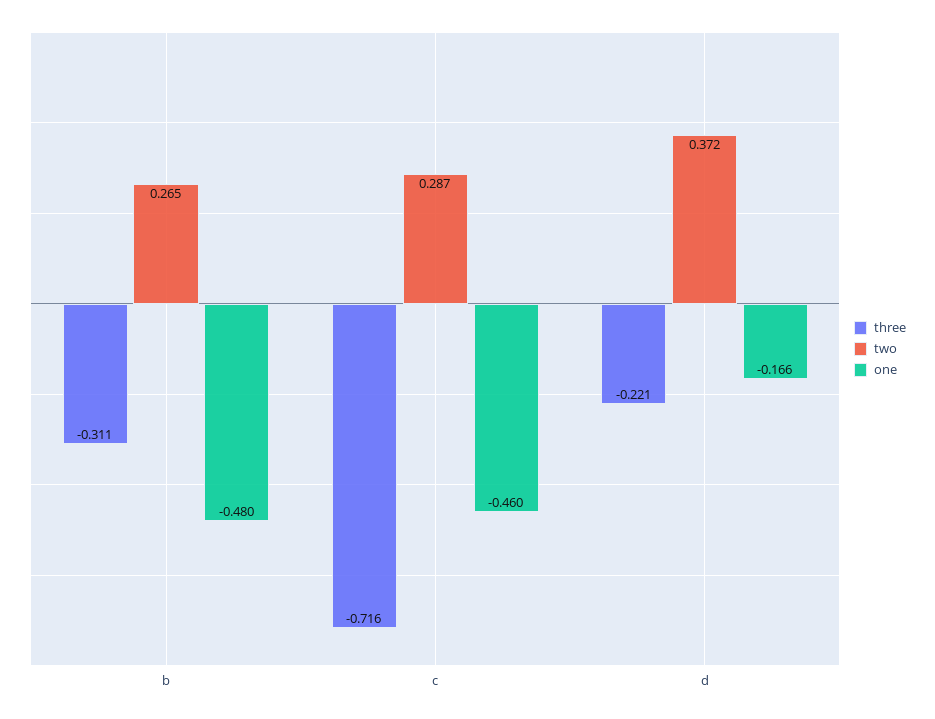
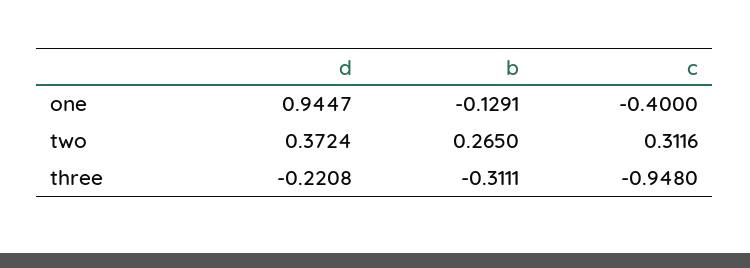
one, b: -0.48 -> -0.1291
three, c: -0.716 -> -0.948
two, c: 0.287 -> 0.3116
one, c: -0.46 -> -0.4
one, d: -0.166 -> 0.9447

